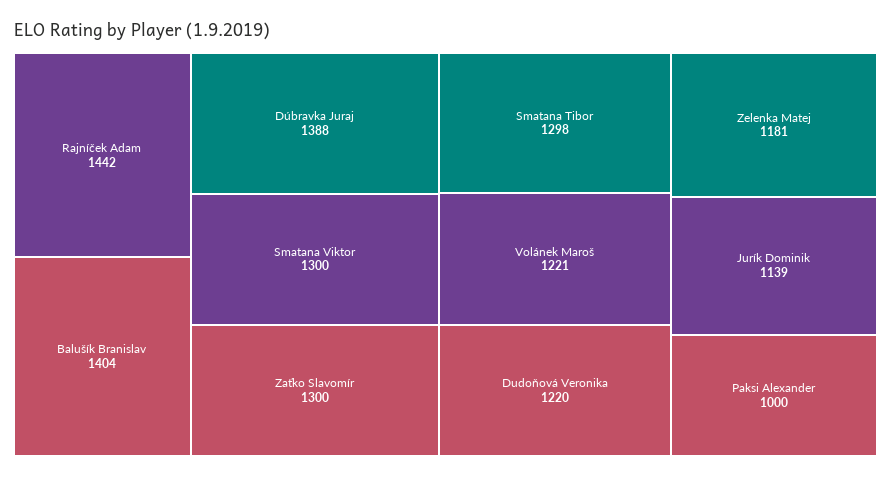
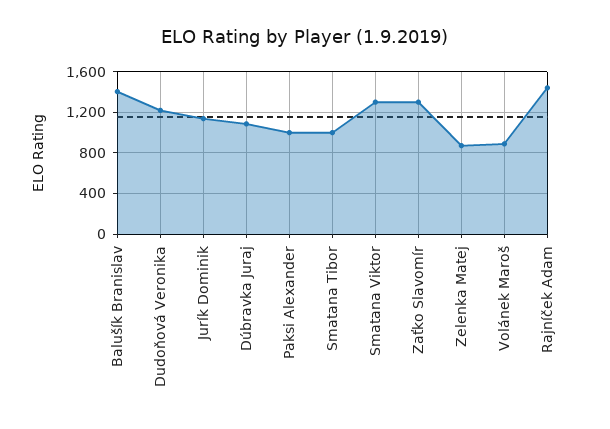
Dúbravka Juraj: 1388 -> 1100
Smatana Tibor: 1298 -> 1000
Volánek Maroš: 1221 -> 900
Zelenka Matej: 1181 -> 900

